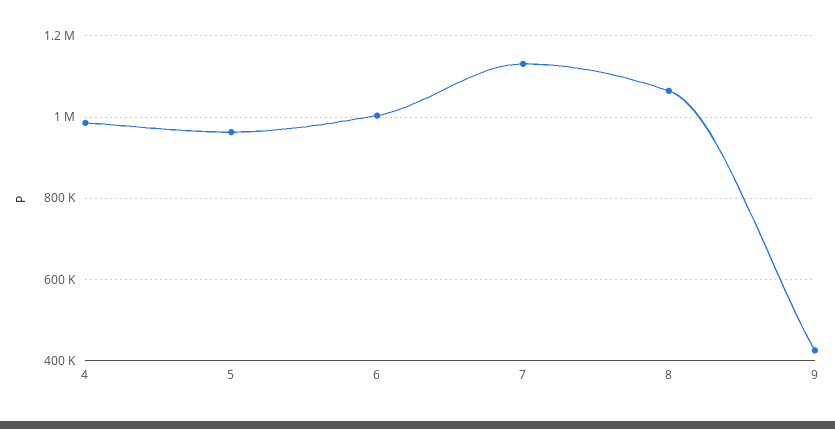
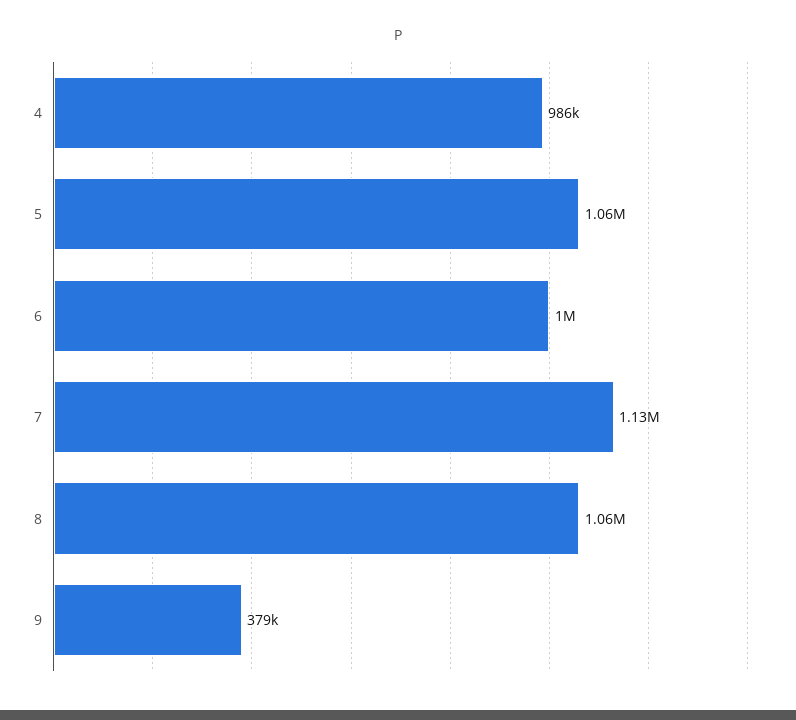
5: 960000 -> 1060000
9: 420000 -> 379000

